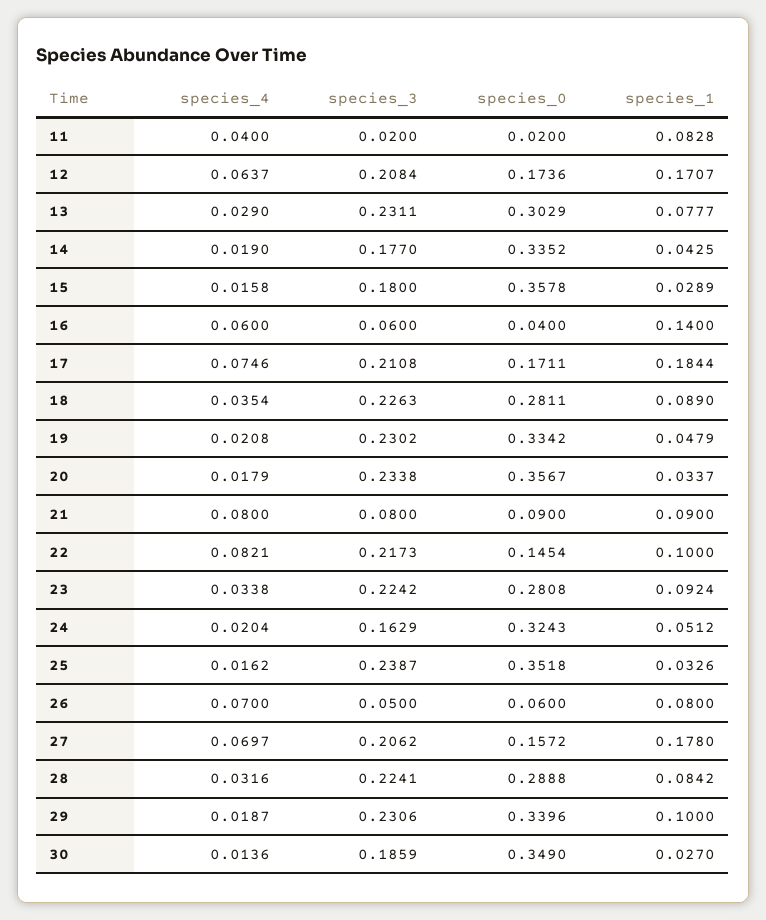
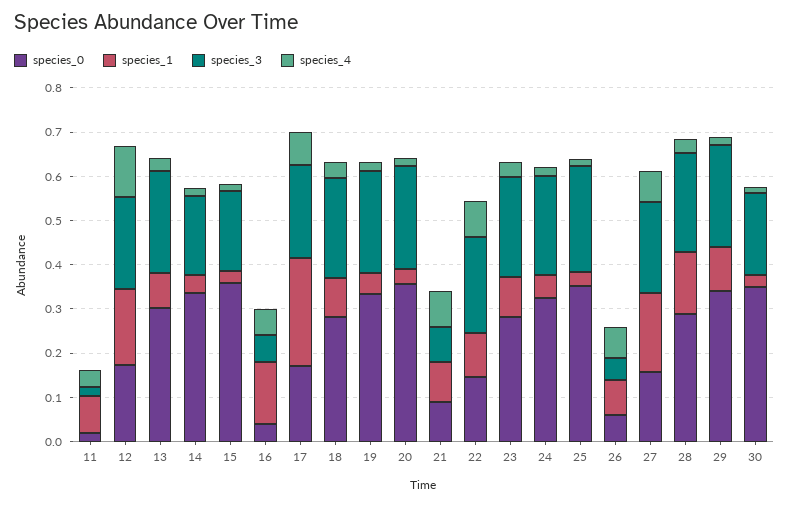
species_4, 12: 0.0637 -> 0.12
species_1, 17: 0.1844 -> 0.24
species_3, 24: 0.1629 -> 0.22
species_1, 28: 0.0842 -> 0.14

